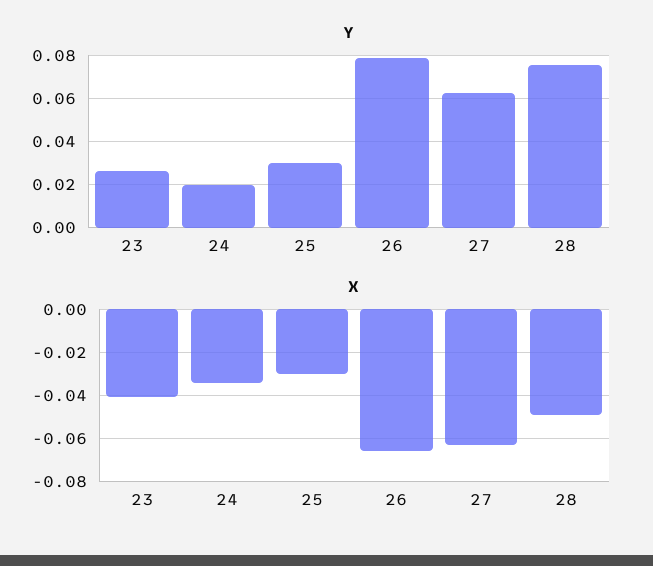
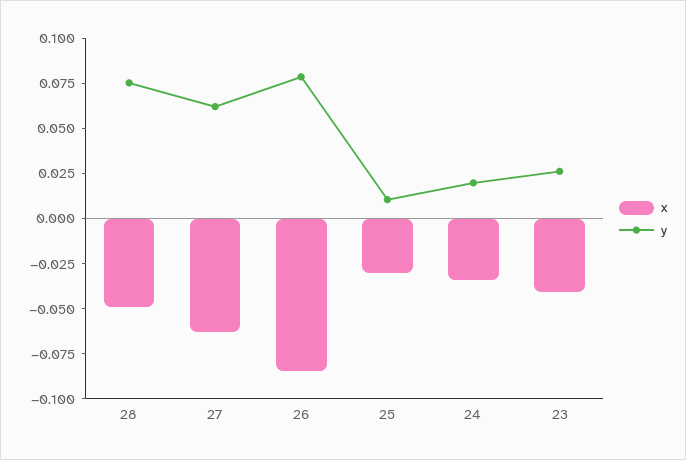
Y, 25: 0.03 -> 0.01
X, 26: -0.065 -> -0.085

